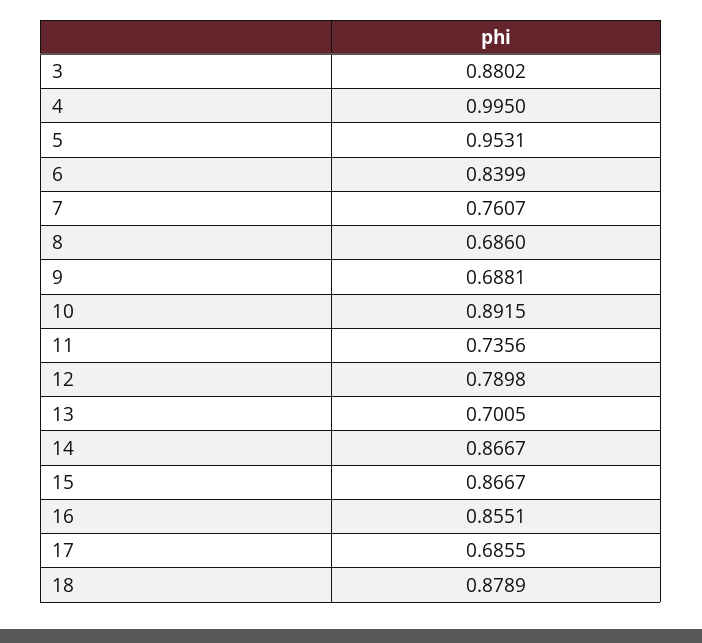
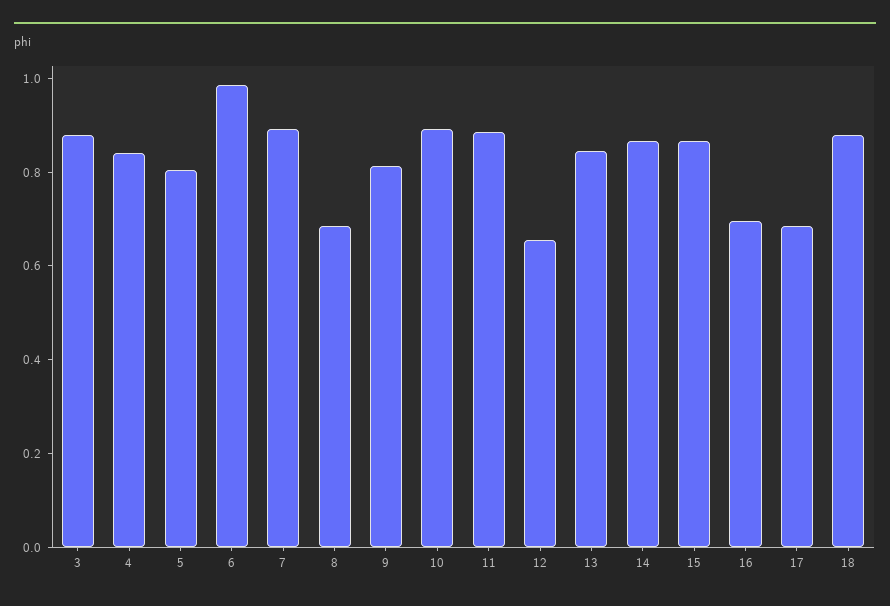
4: 0.995 -> 0.85
5: 0.9531 -> 0.8
6: 0.8399 -> 1
7: 0.7607 -> 0.9
9: 0.6881 -> 0.8
11: 0.7356 -> 0.9
12: 0.7898 -> 0.65
13: 0.7005 -> 0.85
16: 0.8551 -> 0.7

